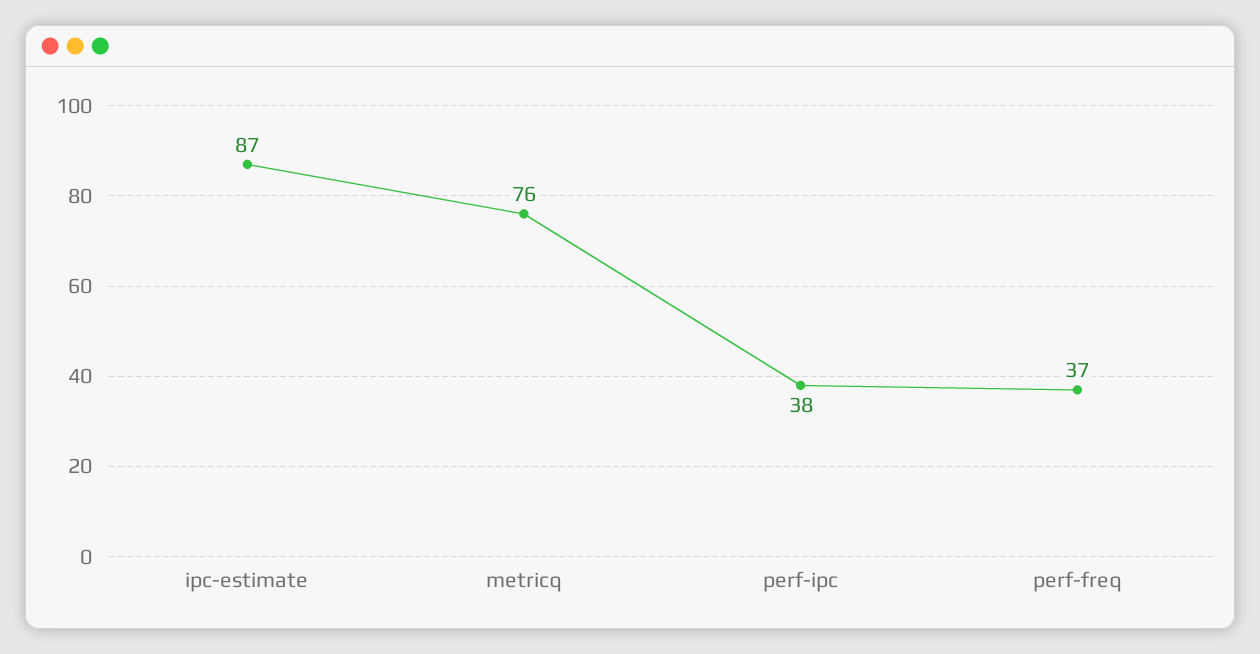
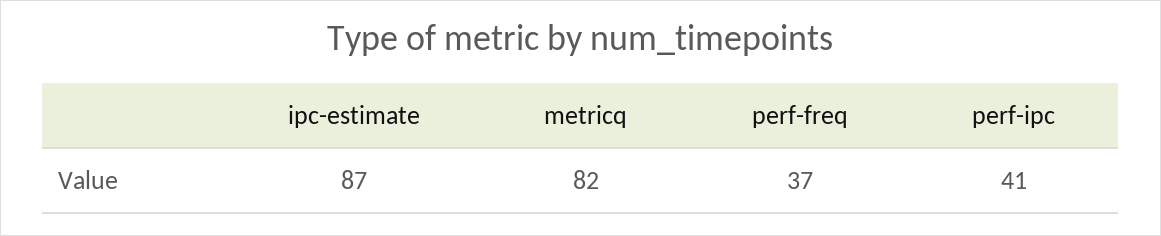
metricq: 76 -> 82
perf-ipc: 38 -> 41

